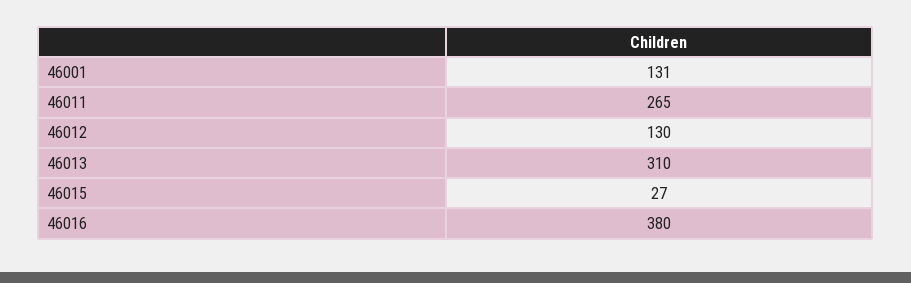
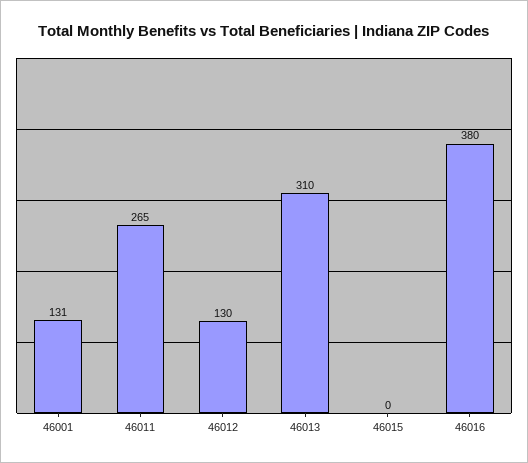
46015: 27 -> 0

